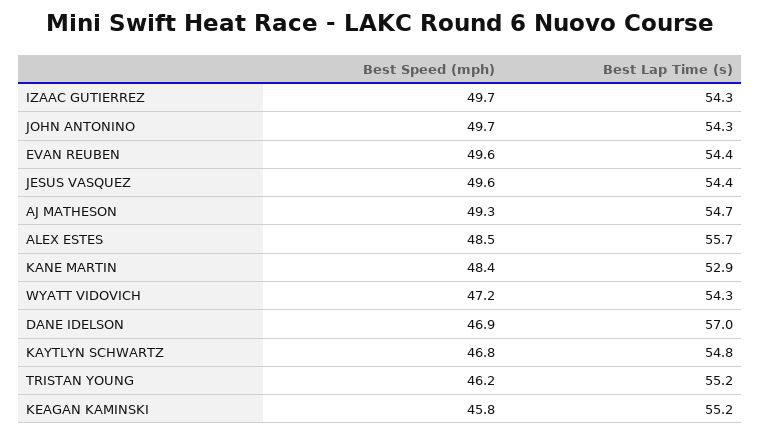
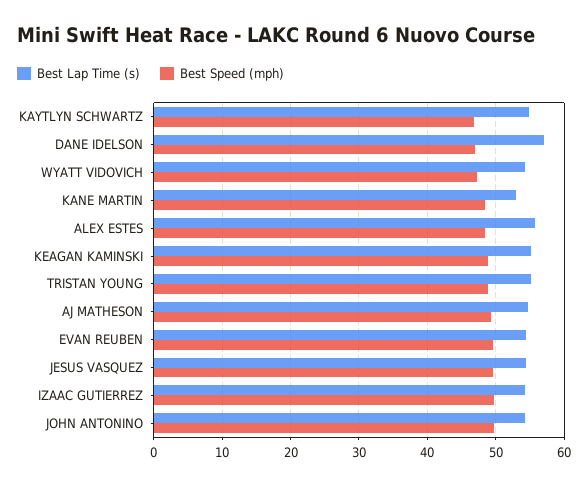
Best Speed (mph), TRISTAN YOUNG: 46.2 -> 49
Best Speed (mph), KEAGAN KAMINSKI: 45.8 -> 49

